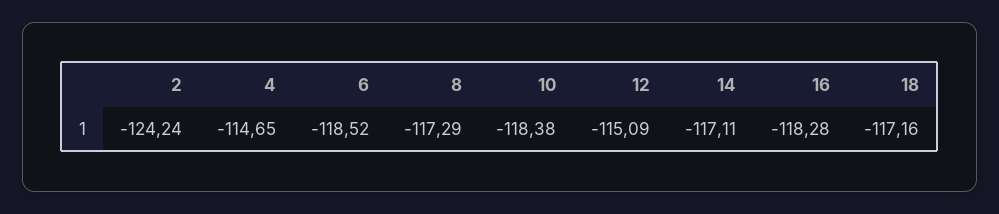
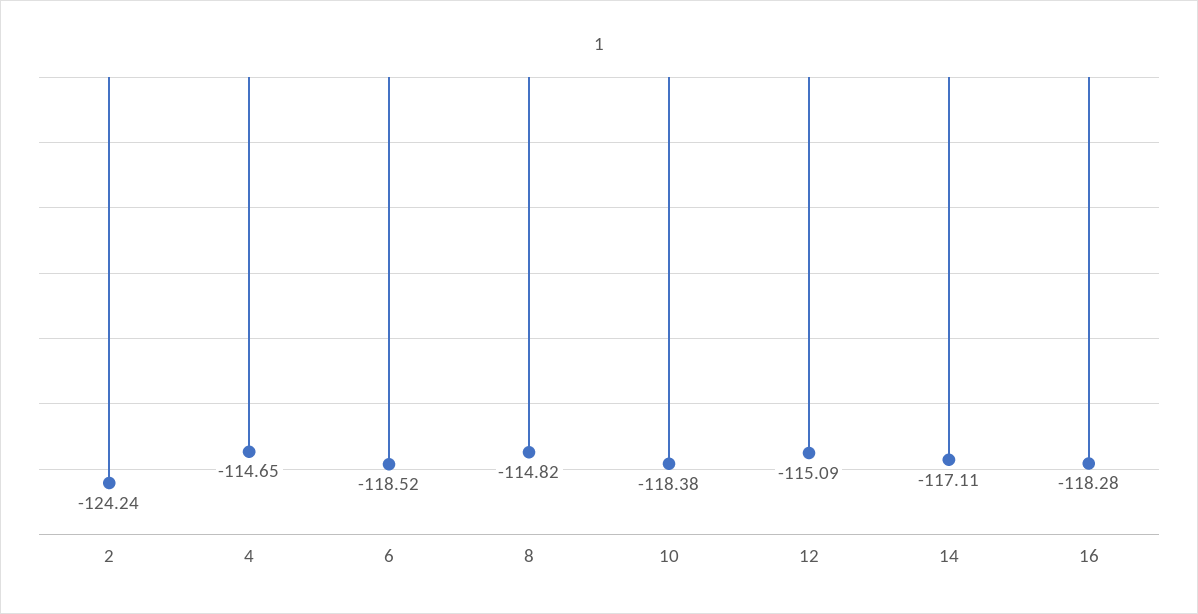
8: -117.29 -> -114.82
18: -117.16 -> none

